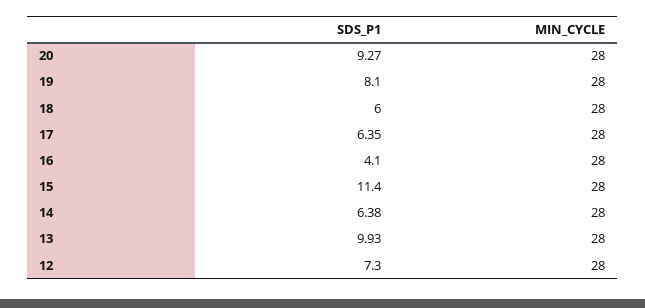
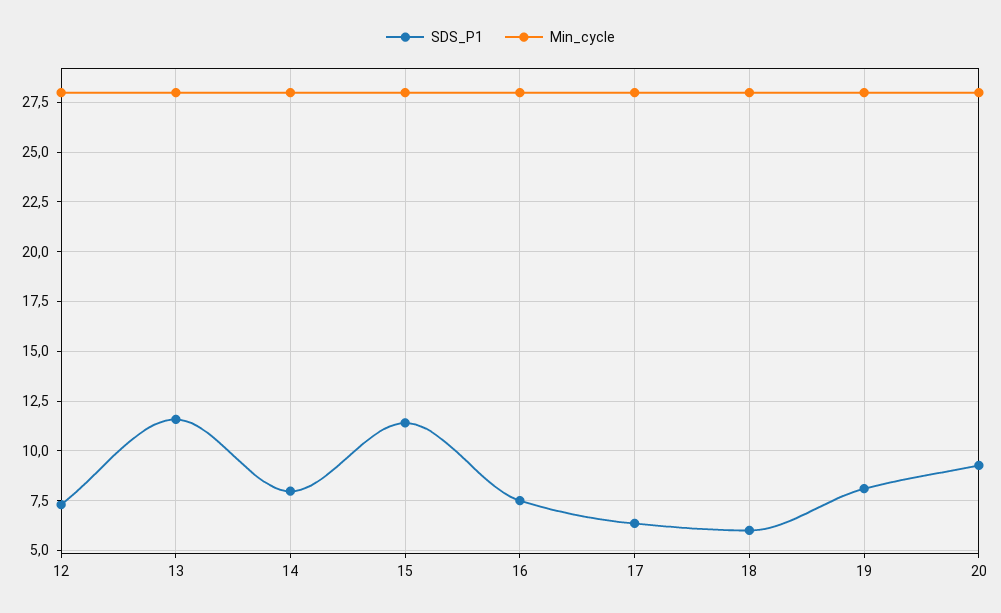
SDS_P1, 16: 4.1 -> 7.5
SDS_P1, 14: 6.38 -> 8
SDS_P1, 13: 9.93 -> 11.5

